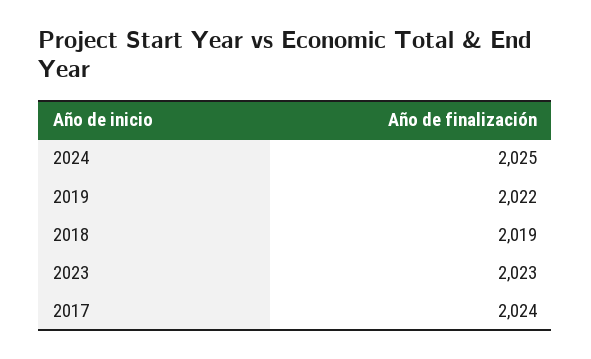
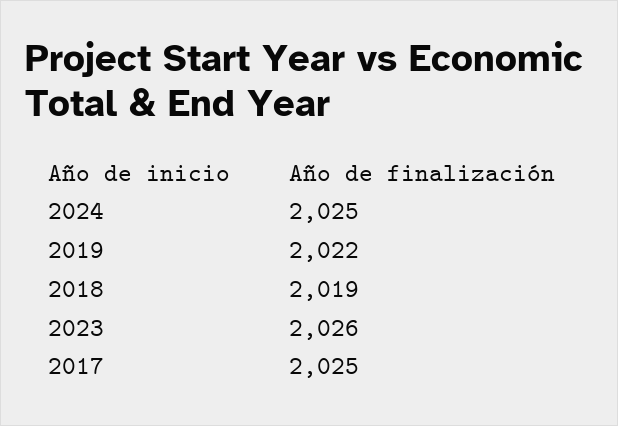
2023: 2023 -> 2026
2017: 2024 -> 2025

